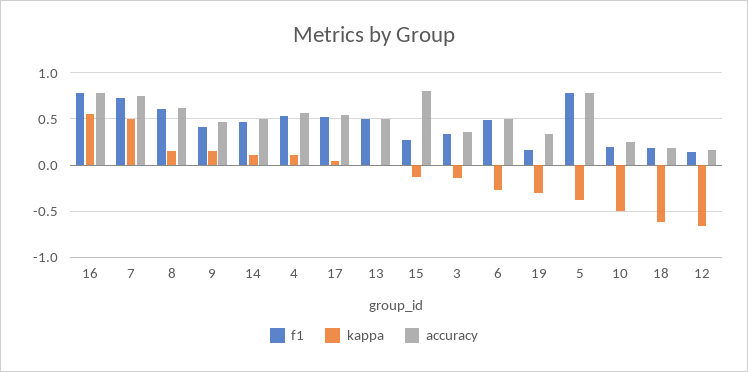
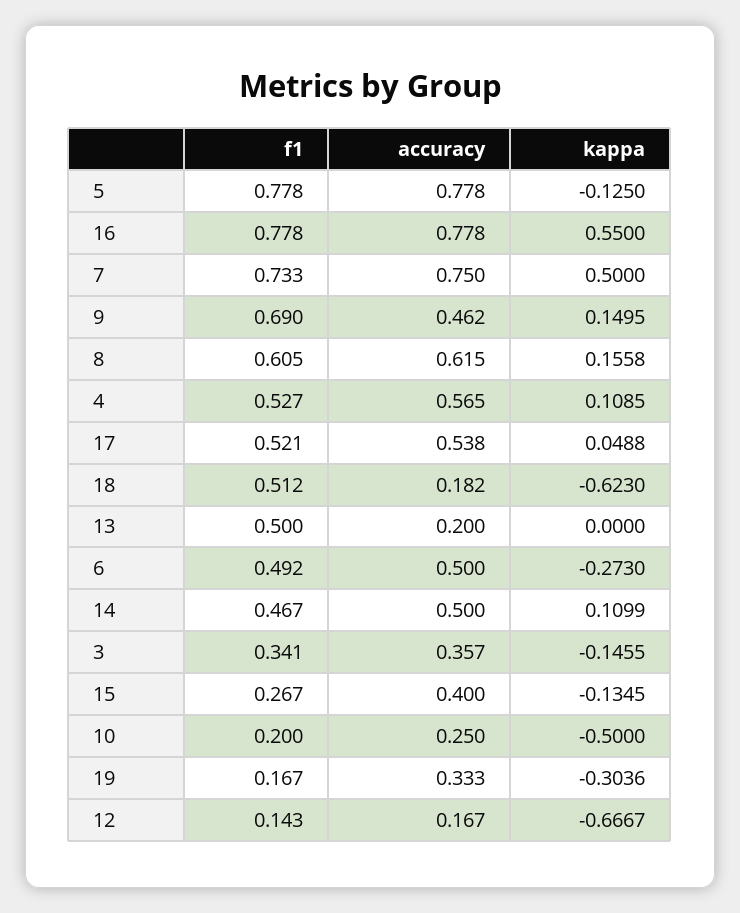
f1, 9: 0.4 -> 0.69
accuracy, 13: 0.5 -> 0.2
accuracy, 15: 0.8 -> 0.4
kappa, 5: -0.4 -> -0.125
f1, 18: 0.2 -> 0.512

